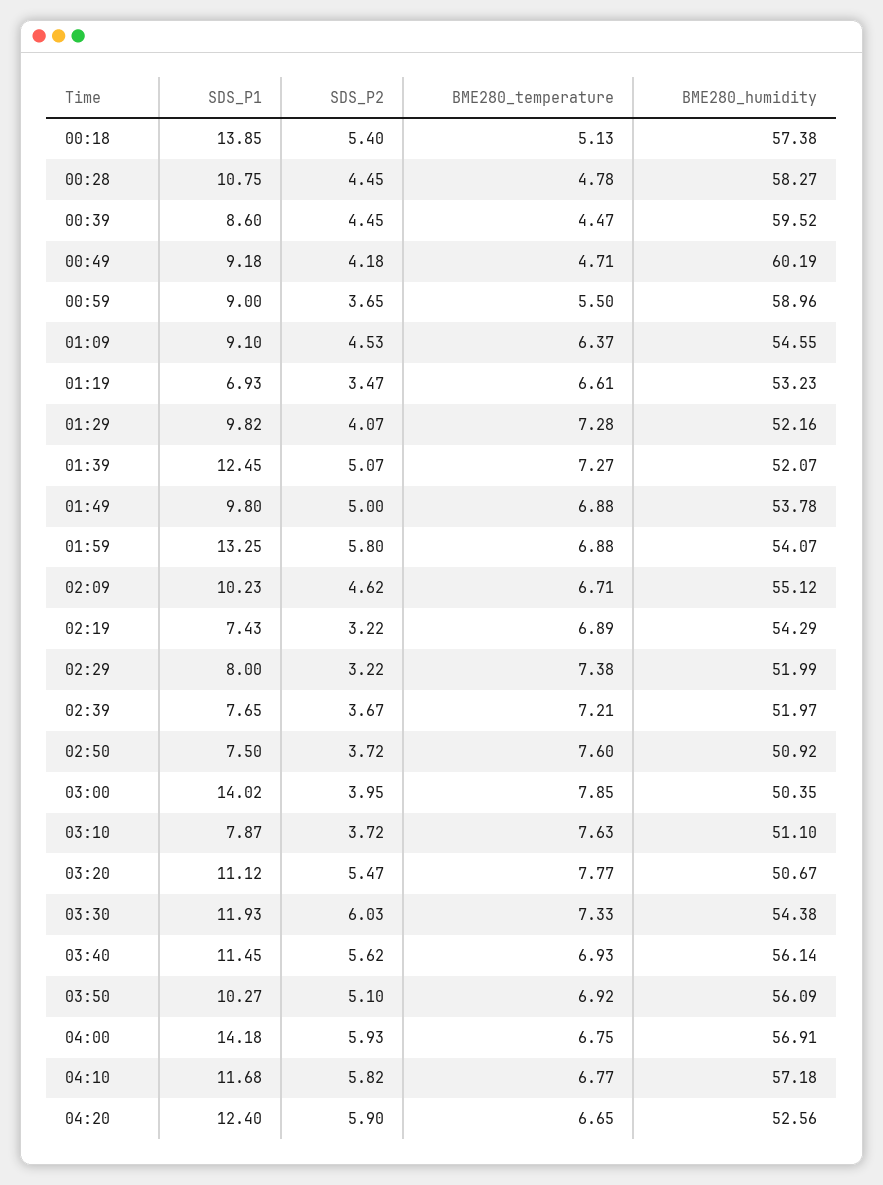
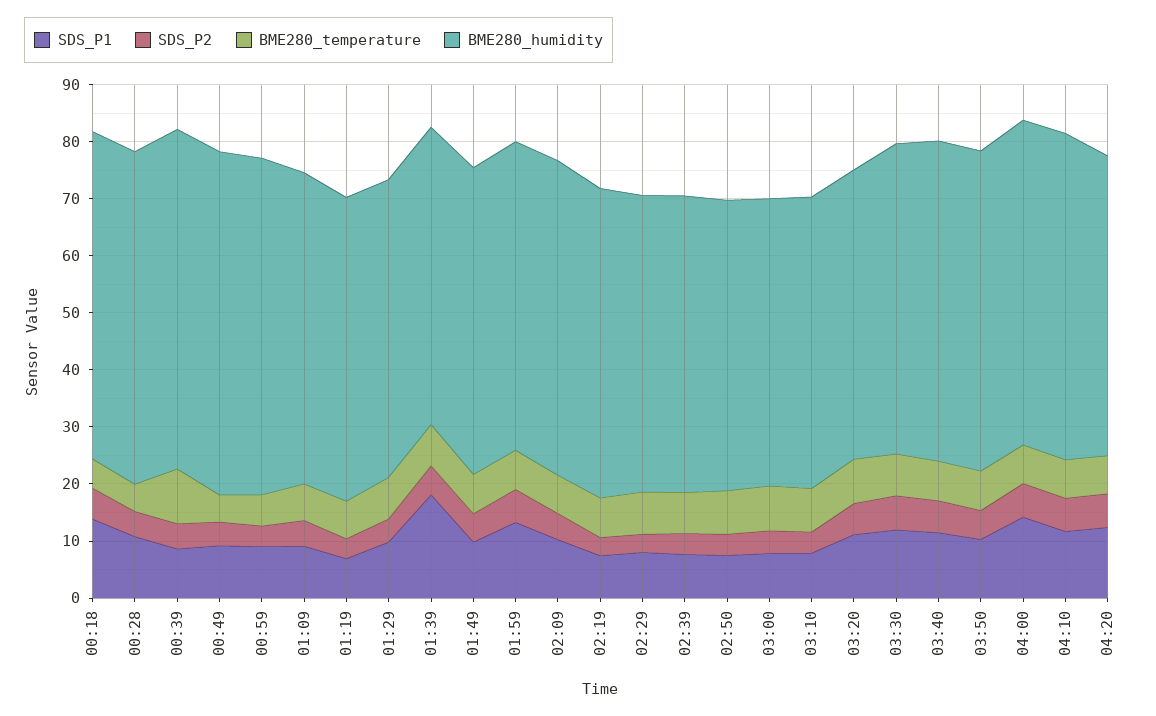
BME280_temperature, 00:39: 4.47 -> 10
SDS_P1, 01:39: 12.45 -> 18
SDS_P1, 03:00: 14.02 -> 8

